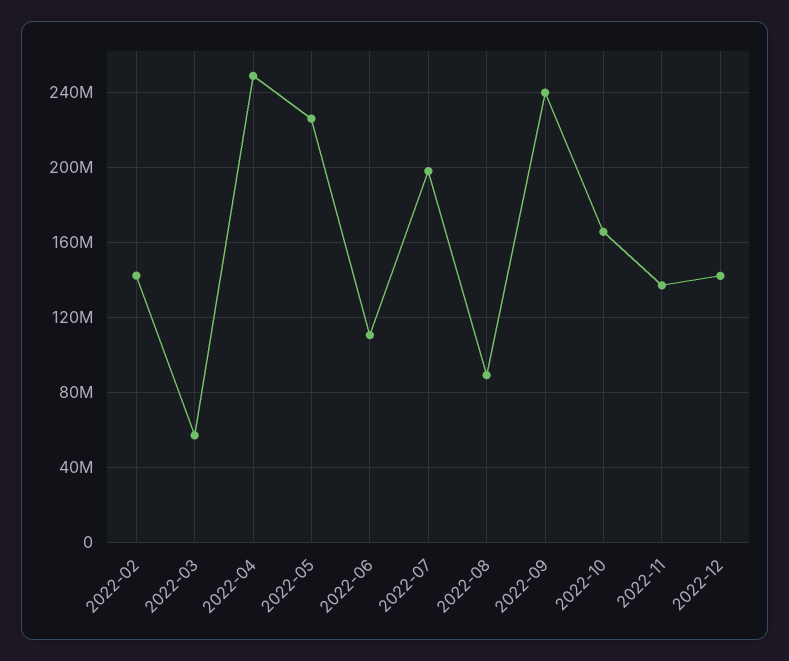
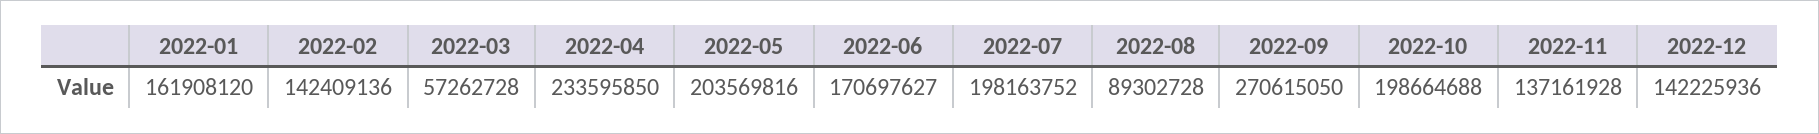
2022-04: 250000000 -> 233595850
2022-05: 225000000 -> 203569816
2022-06: 110000000 -> 170697627
2022-09: 240000000 -> 270615050
2022-10: 165000000 -> 198664688
2022-01: none -> 161908120

